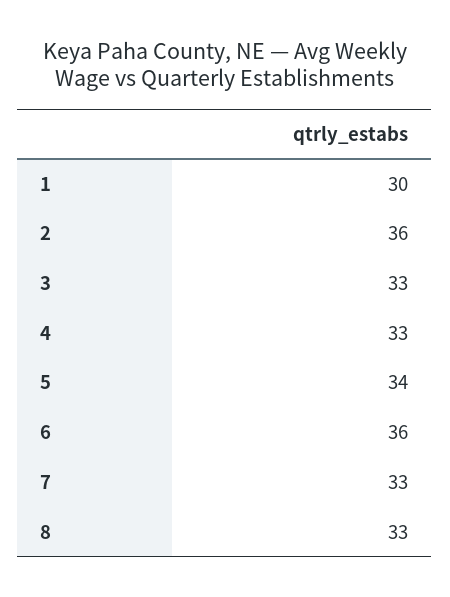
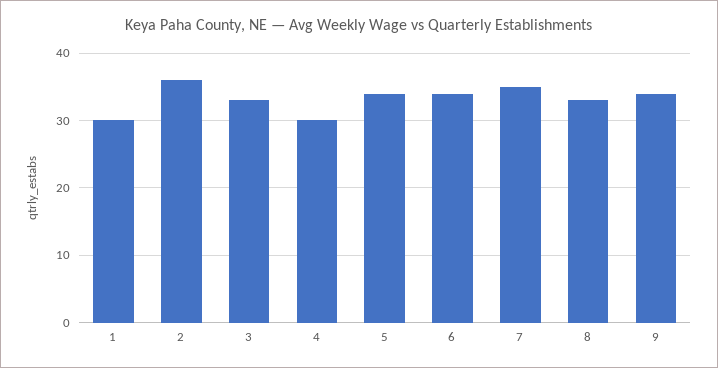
4: 33 -> 30
6: 36 -> 34
7: 33 -> 35
9: none -> 34

